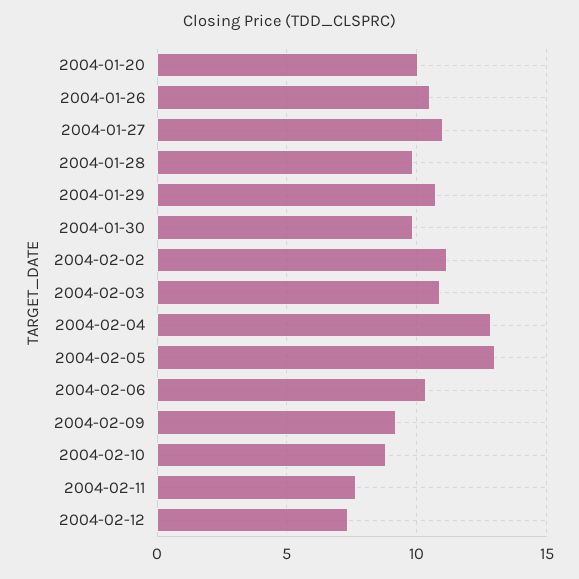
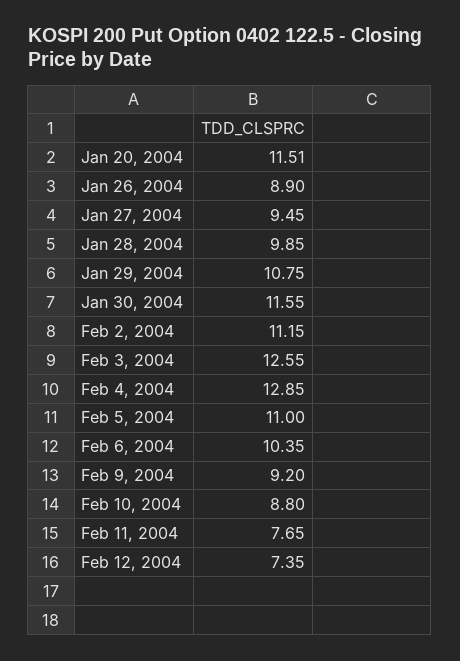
2004-01-20: 10 -> 11.51
2004-01-26: 10.5 -> 8.9
2004-01-27: 11 -> 9.45
2004-01-30: 10 -> 11.55
2004-02-03: 11 -> 12.55
2004-02-05: 13 -> 11

